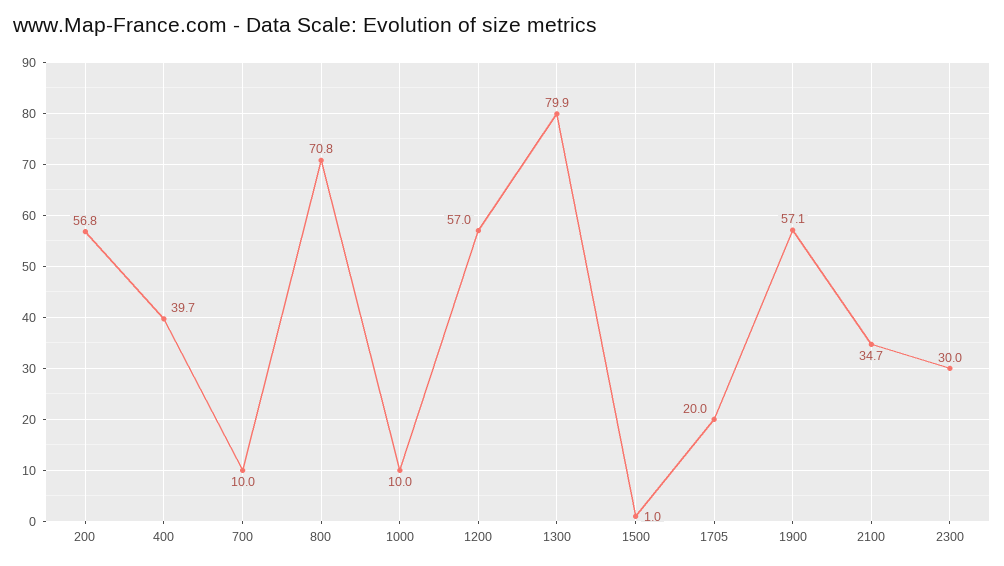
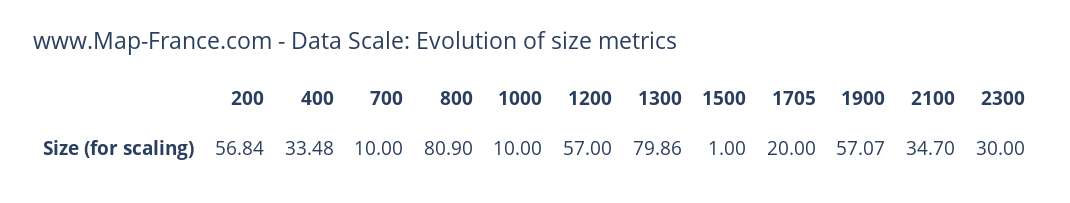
400: 39.7 -> 33.48
800: 70.8 -> 80.9

